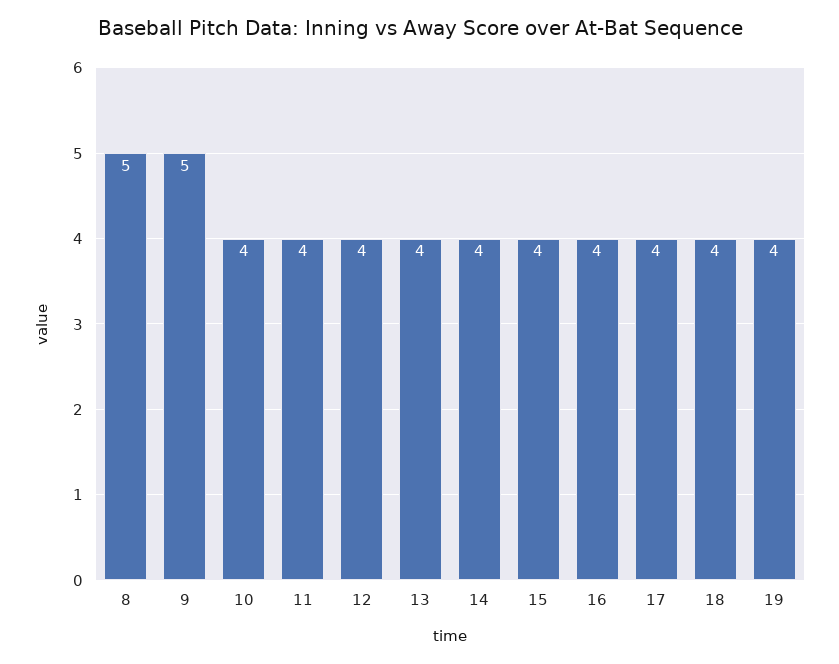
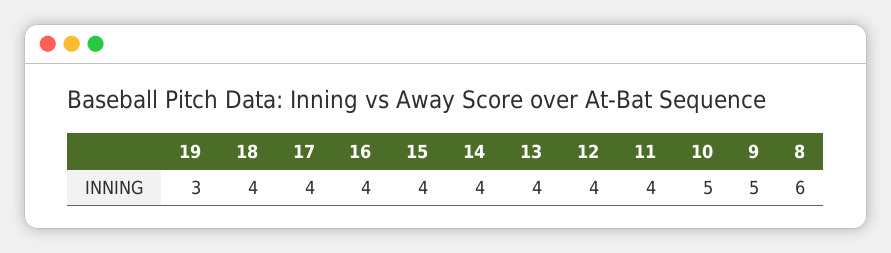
8: 5 -> 6
10: 4 -> 5
19: 4 -> 3

